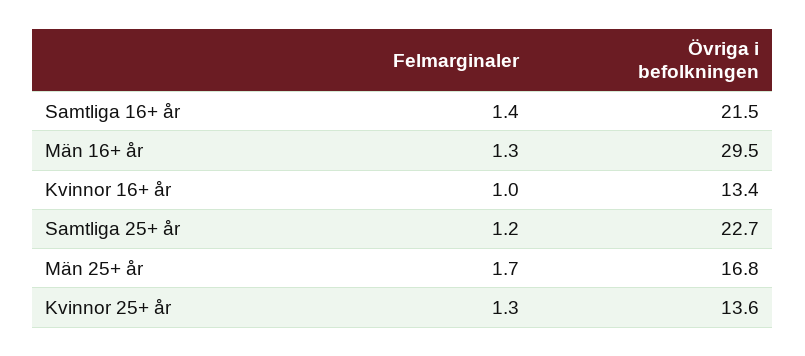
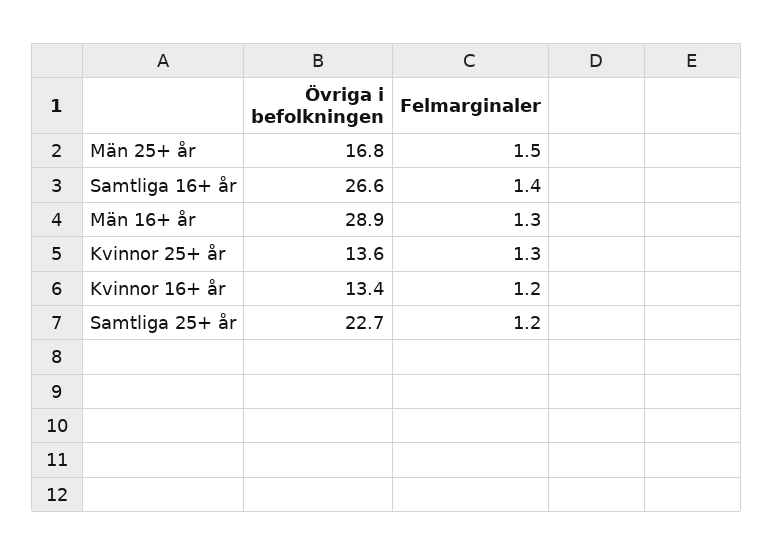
Övriga i befolkningen, Samtliga 16+ år: 21.5 -> 26.6
Övriga i befolkningen, Män 16+ år: 29.5 -> 28.9
Felmarginaler, Kvinnor 16+ år: 1 -> 1.2
Felmarginaler, Män 25+ år: 1.7 -> 1.5

